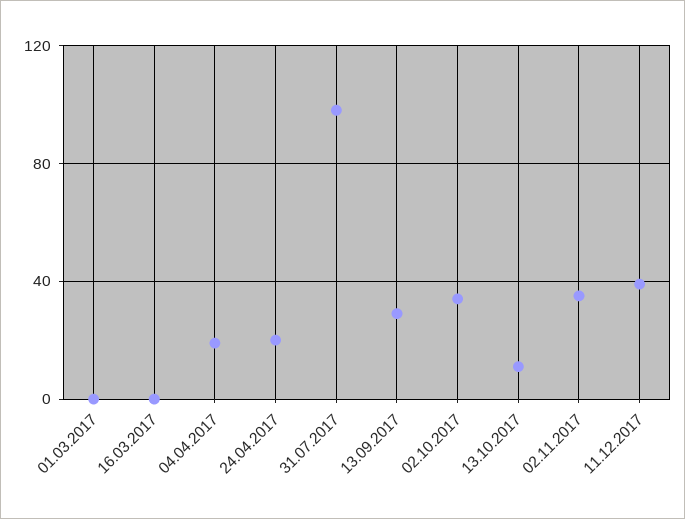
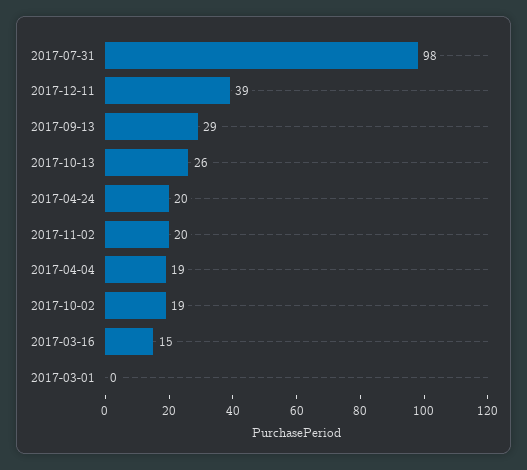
16.03.2017: 0 -> 15
02.10.2017: 35 -> 19
13.10.2017: 10 -> 26
02.11.2017: 35 -> 20

